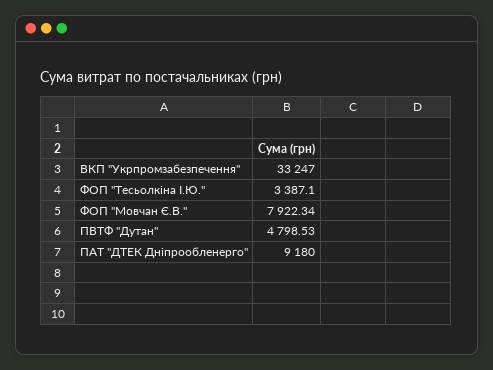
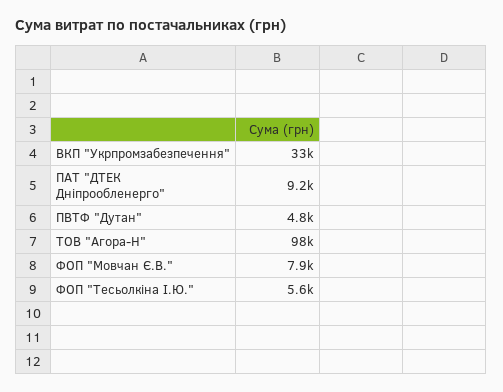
ФОП "Тесьолкіна І.Ю.": 3387.1 -> 5600
ТОВ "Агора-Н": none -> 98000

